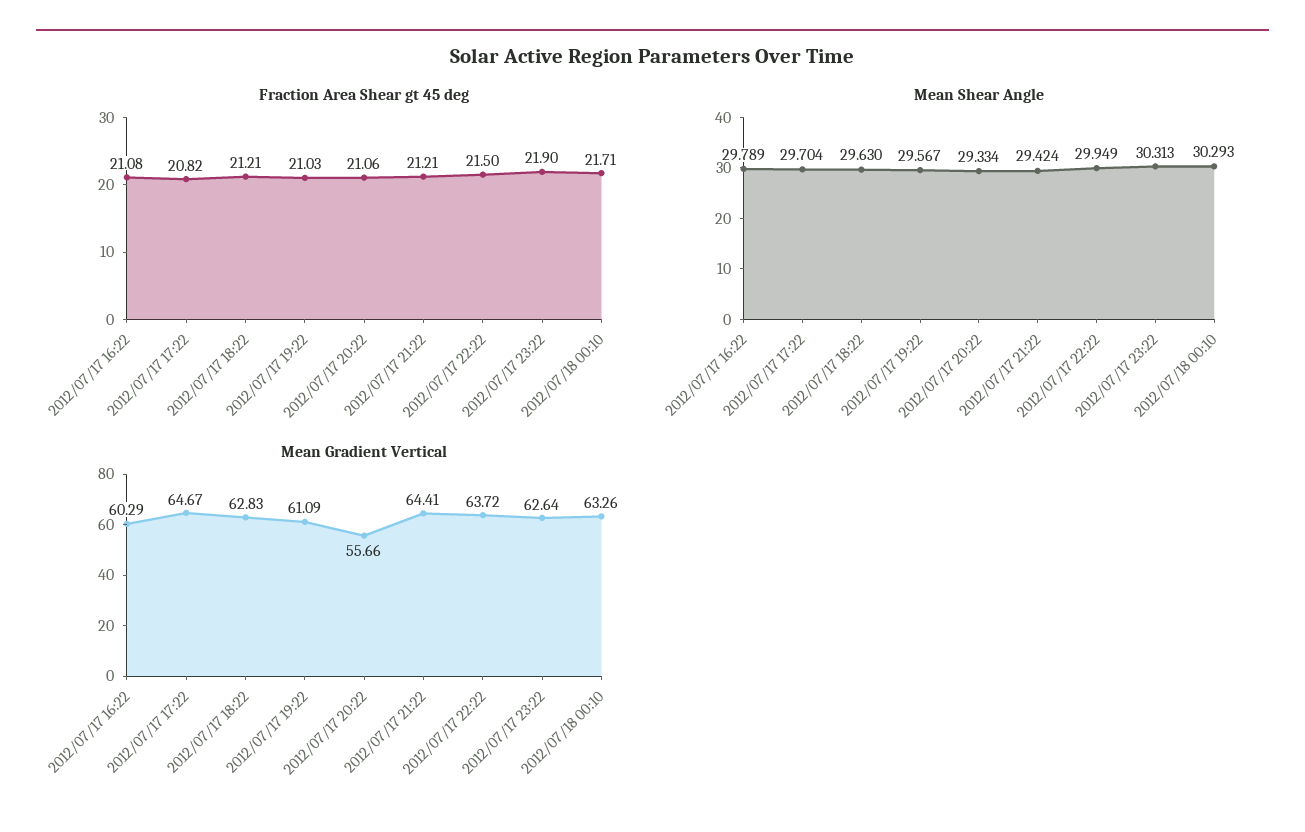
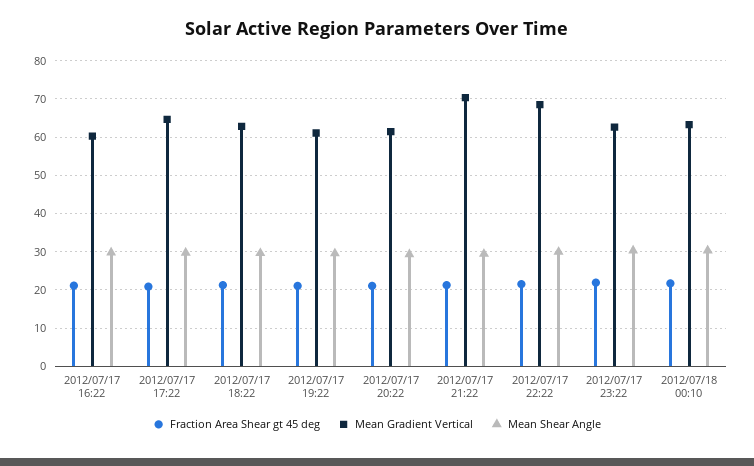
Mean Gradient Vertical, 2012/07/17 20:22: 55.66 -> 62
Mean Gradient Vertical, 2012/07/17 21:22: 64.41 -> 70
Mean Gradient Vertical, 2012/07/17 22:22: 63.72 -> 68

